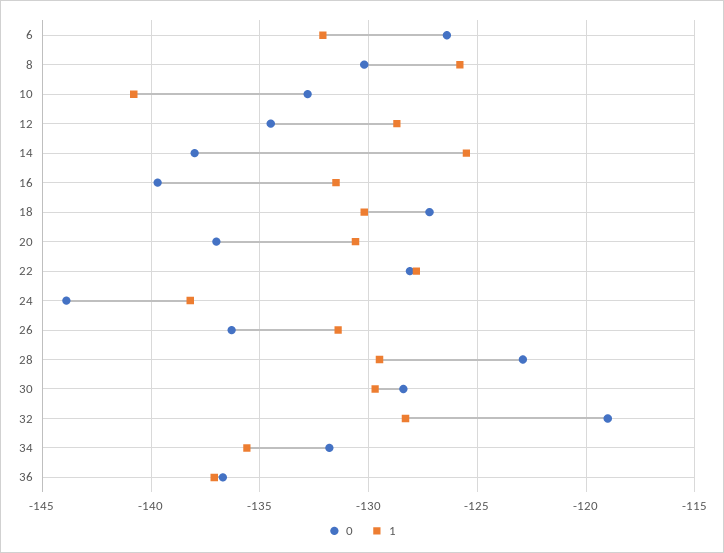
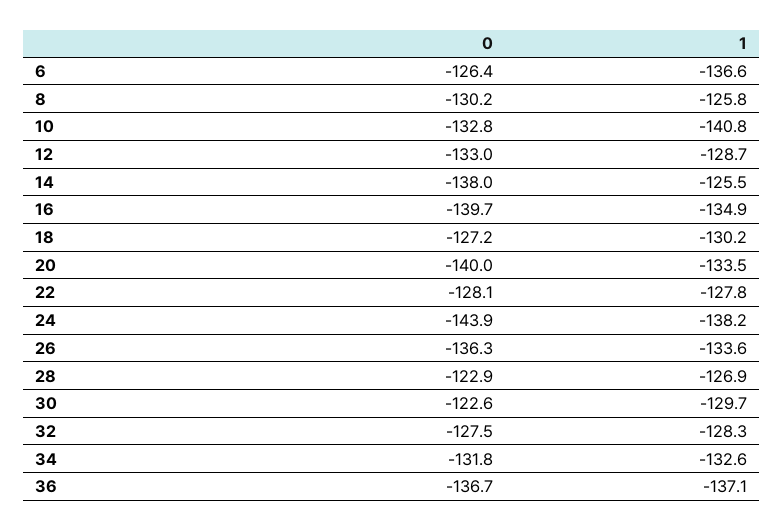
1, 6: -132 -> -136.6
0, 12: -134.5 -> -133
1, 16: -131.5 -> -134.9
0, 20: -137 -> -140
1, 20: -130.5 -> -133.5
1, 26: -131.5 -> -133.6
1, 28: -129.5 -> -126.9
0, 30: -128.5 -> -122.6
0, 32: -119 -> -127.5
1, 34: -135.5 -> -132.6

